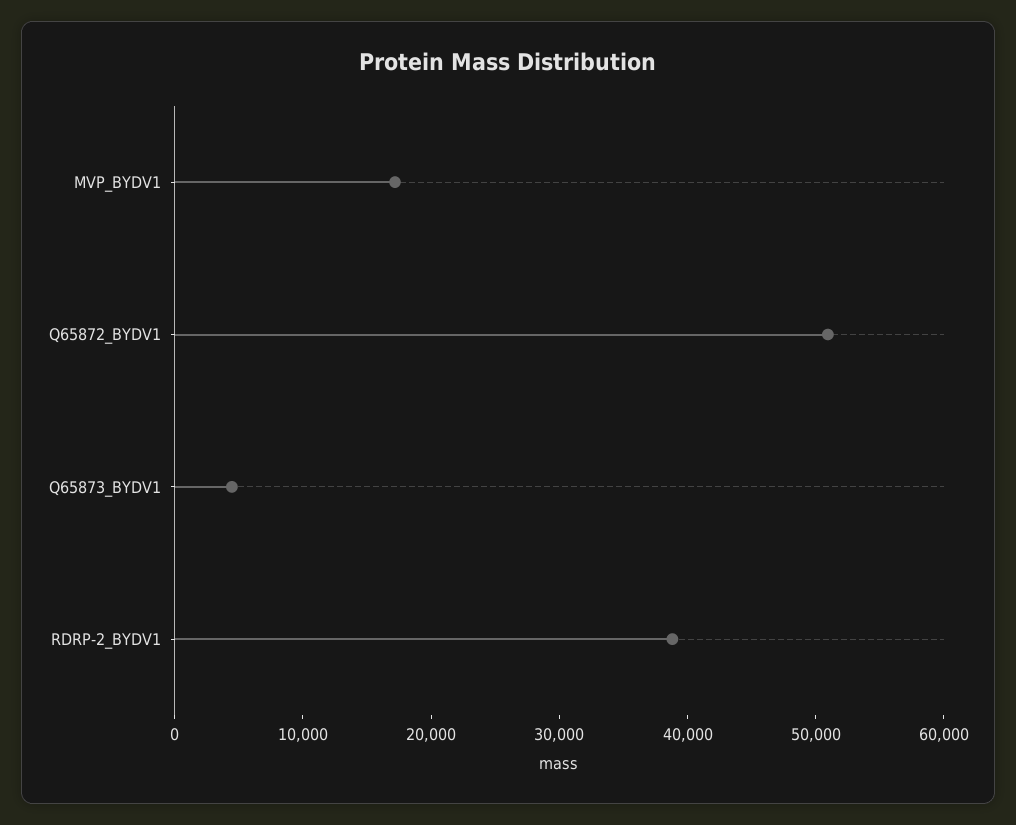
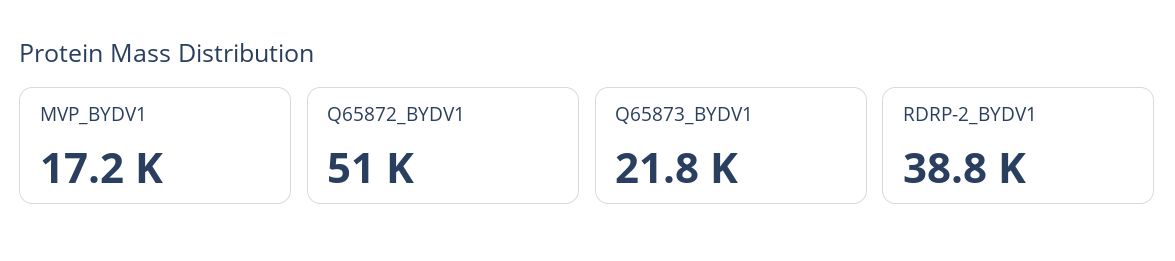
Q65873_BYDV1: 4000 -> 21800

